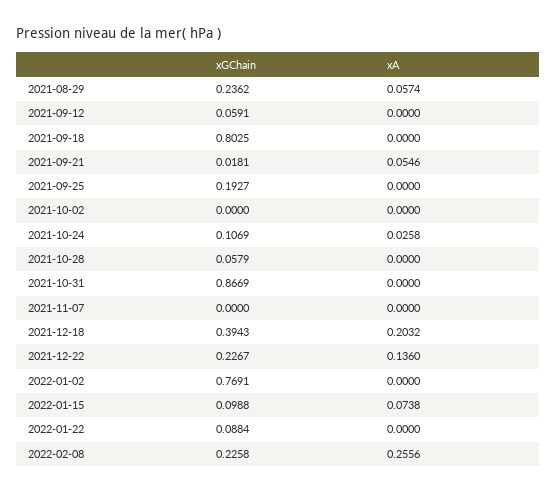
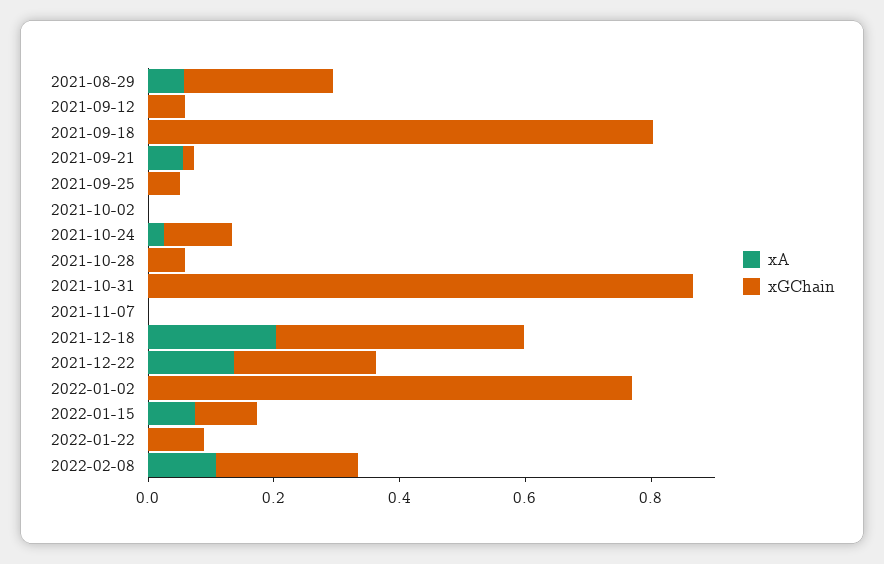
xGChain, 2021-09-25: 0.1927 -> 0.05
xA, 2022-02-08: 0.2556 -> 0.1

